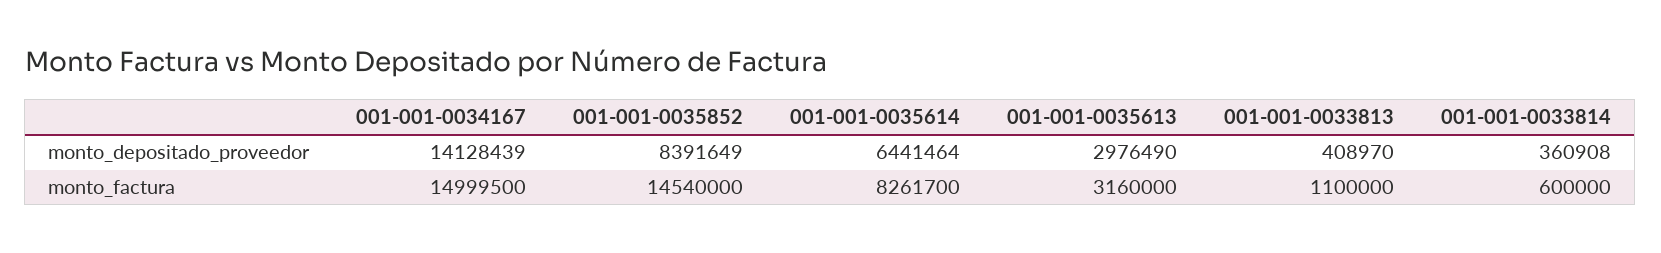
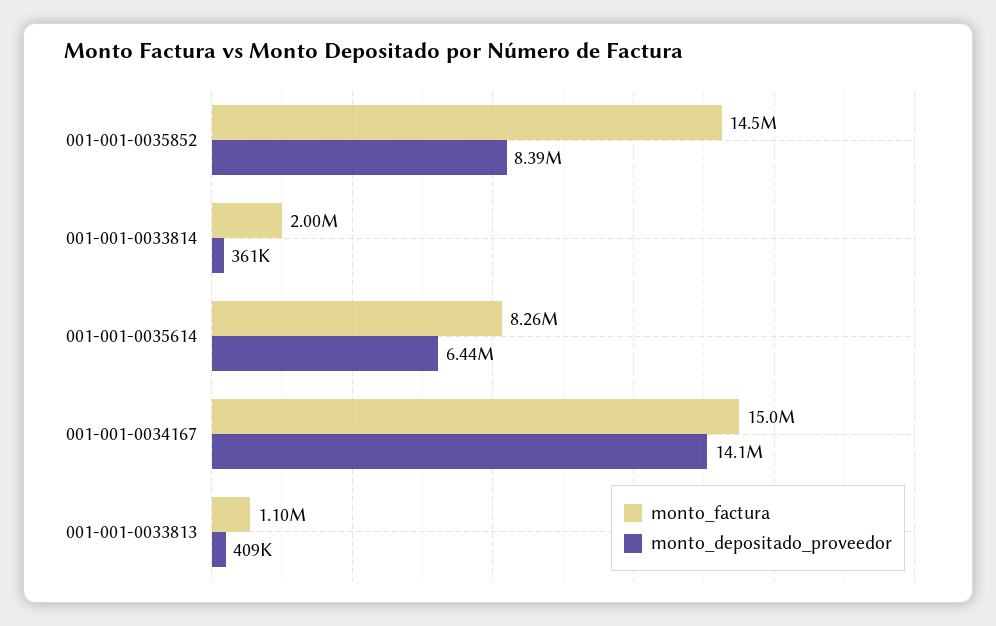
monto_depositado_proveedor, 001-001-0035613: 2976490 -> none
monto_factura, 001-001-0035613: 3160000 -> none
monto_factura, 001-001-0033814: 600000 -> 2000000

